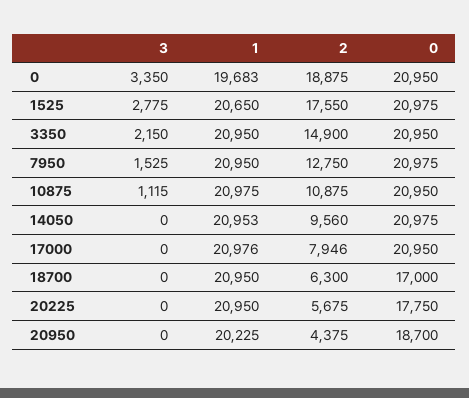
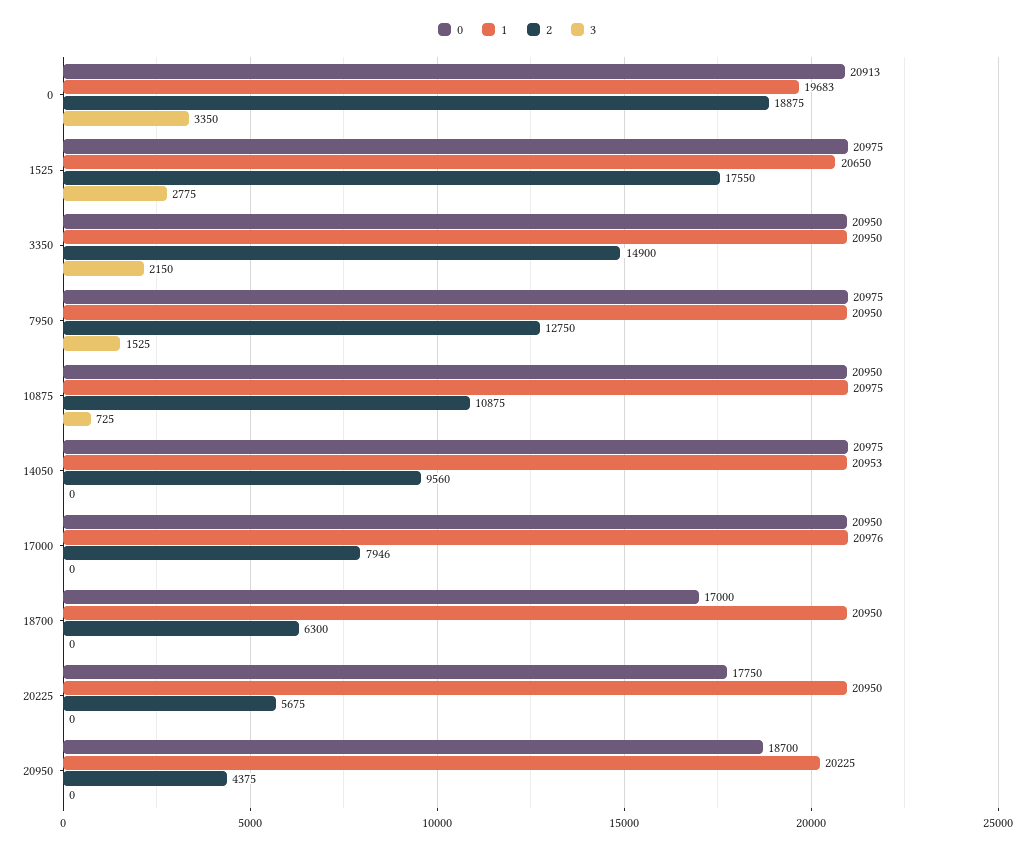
0, 0: 20950 -> 20913
3, 10875: 1115 -> 725

